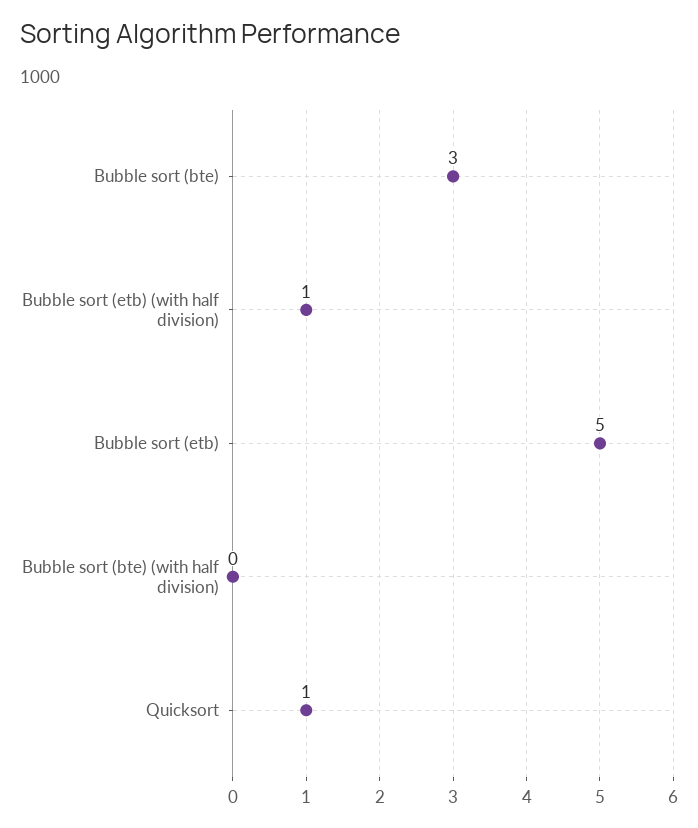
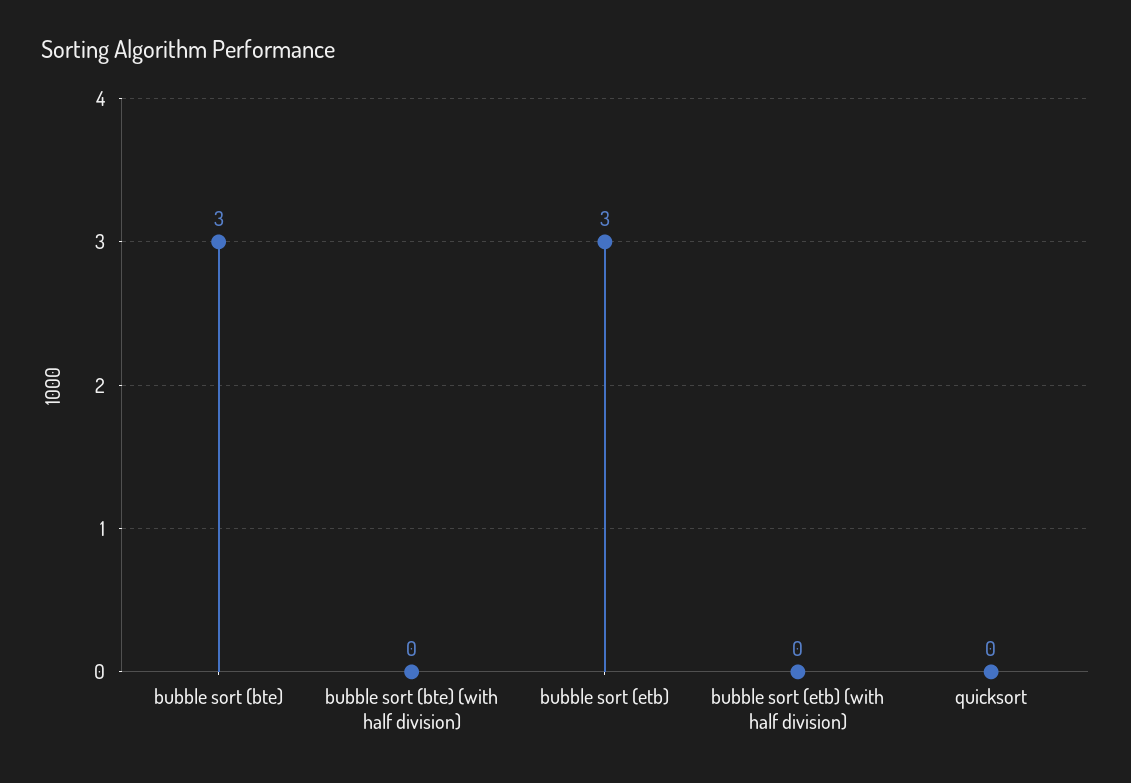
Bubble sort (etb) (with half division): 1 -> 0
Bubble sort (etb): 5 -> 3
Quicksort: 1 -> 0

